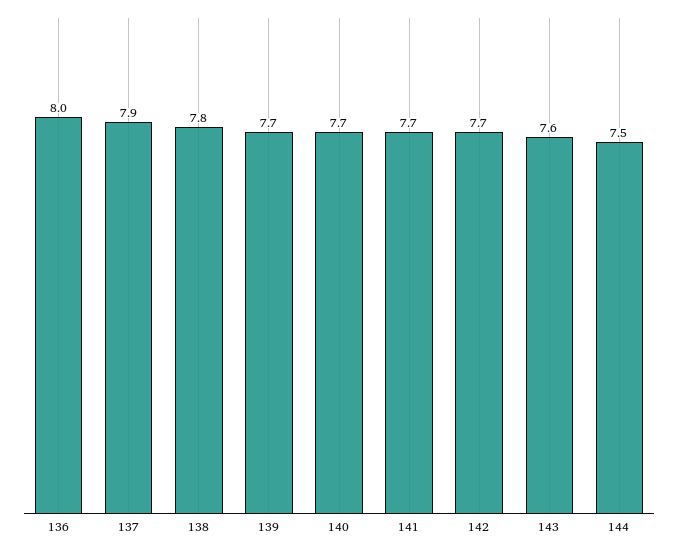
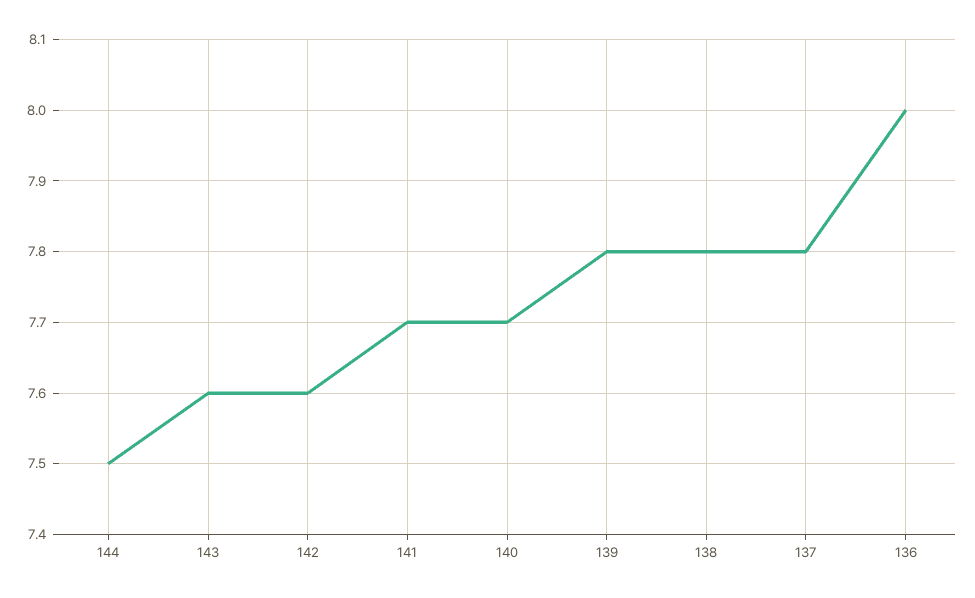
137: 7.9 -> 7.8
139: 7.7 -> 7.8
142: 7.7 -> 7.6

